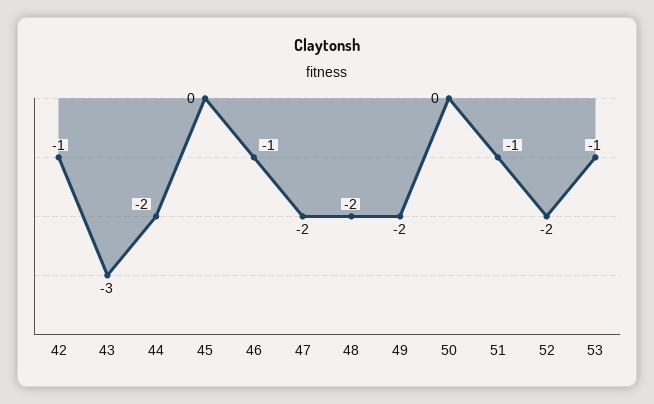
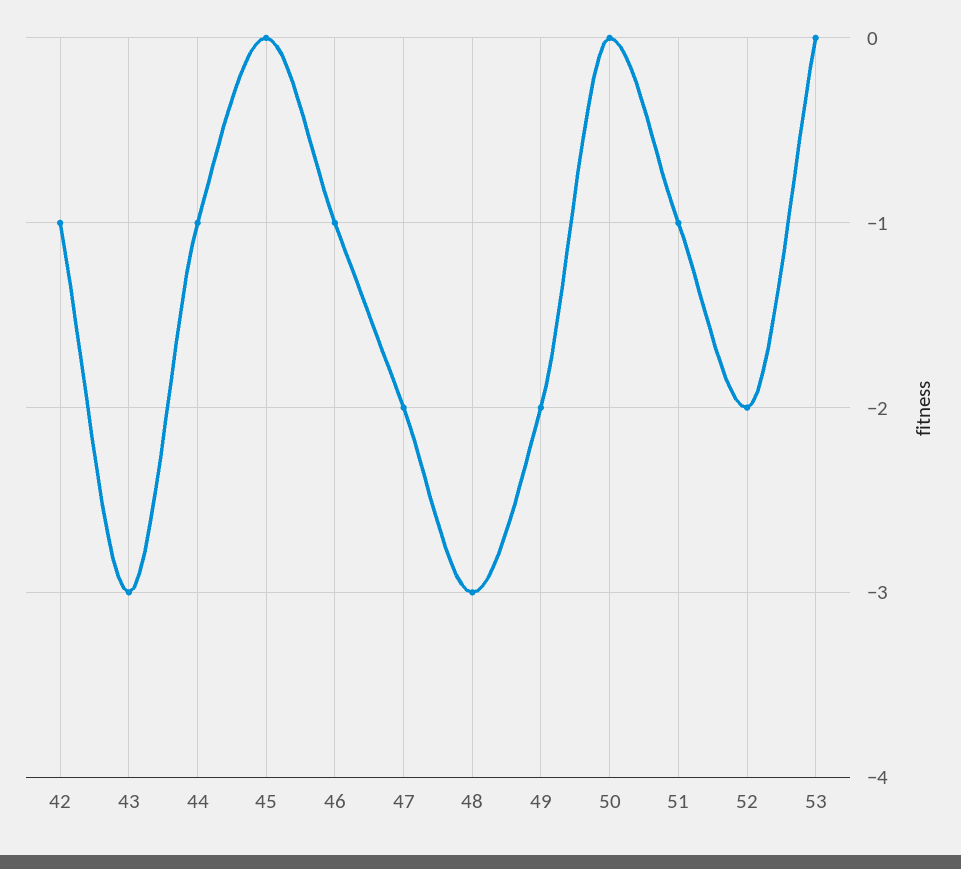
44: -2 -> -1
48: -2 -> -3
53: -1 -> 0

